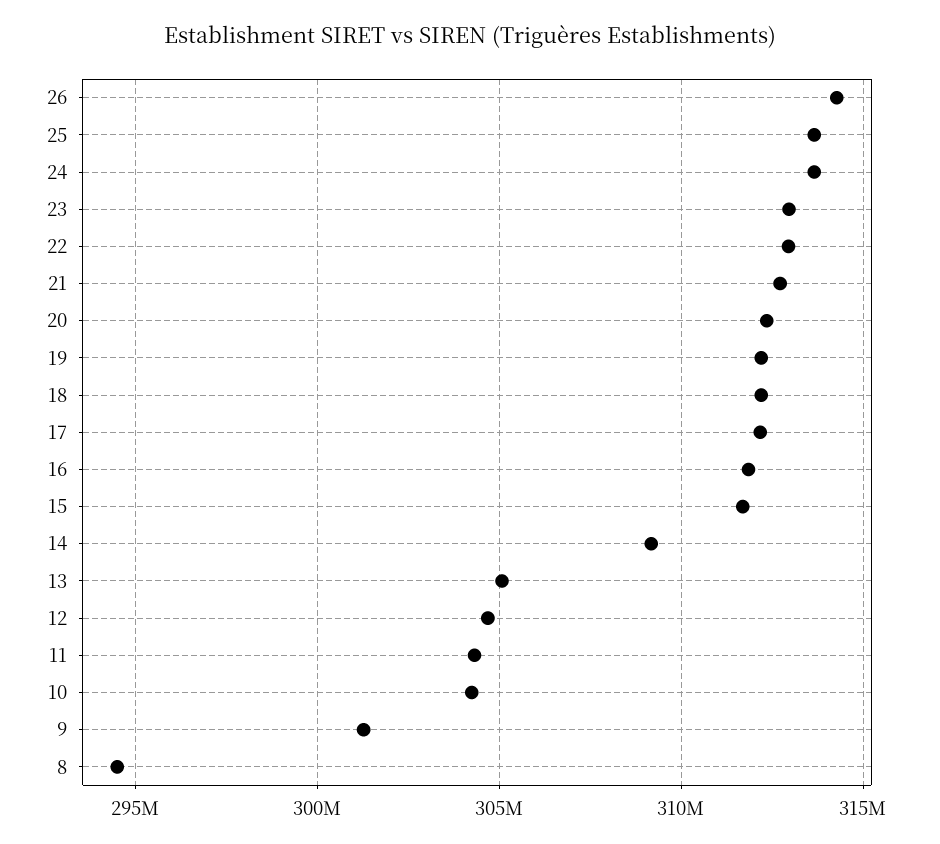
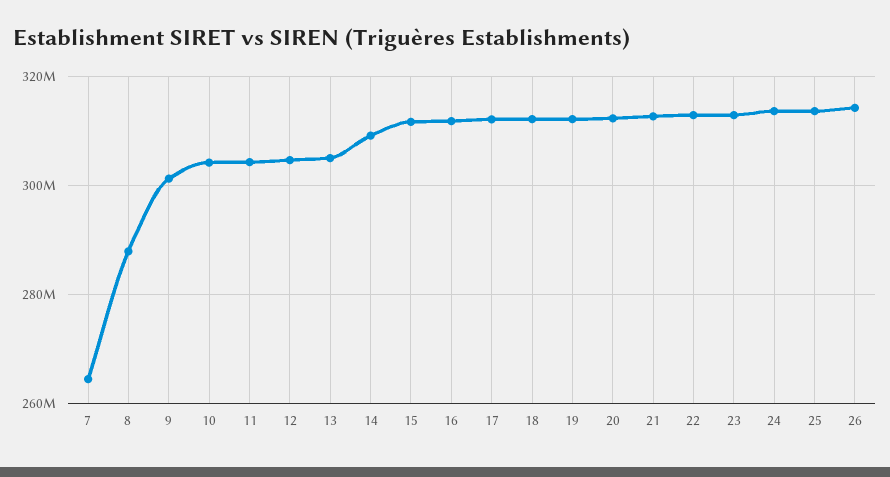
8: 294500000 -> 288000000
7: none -> 264000000

